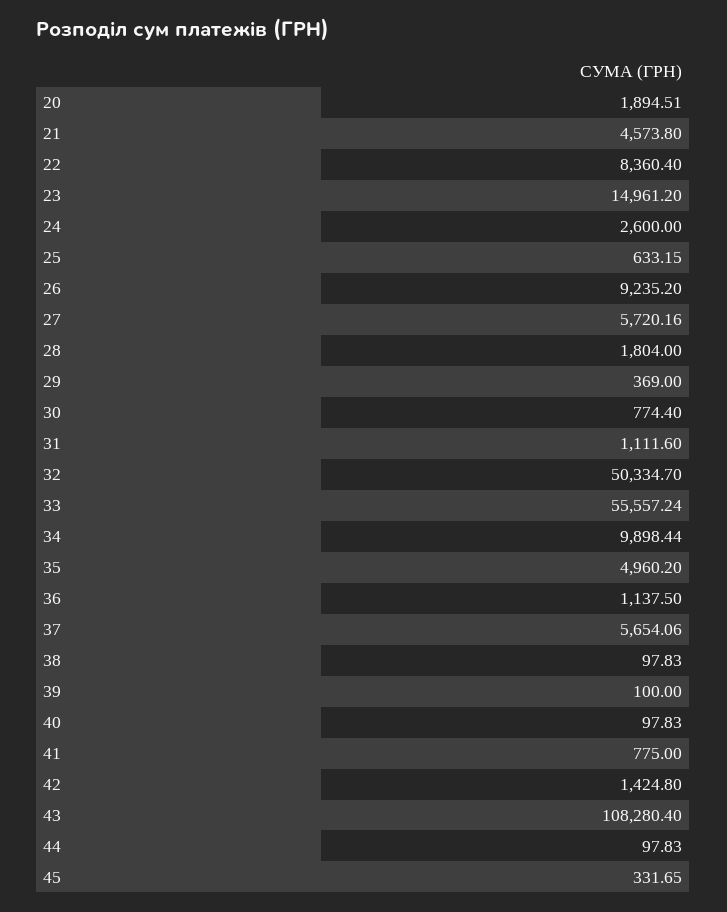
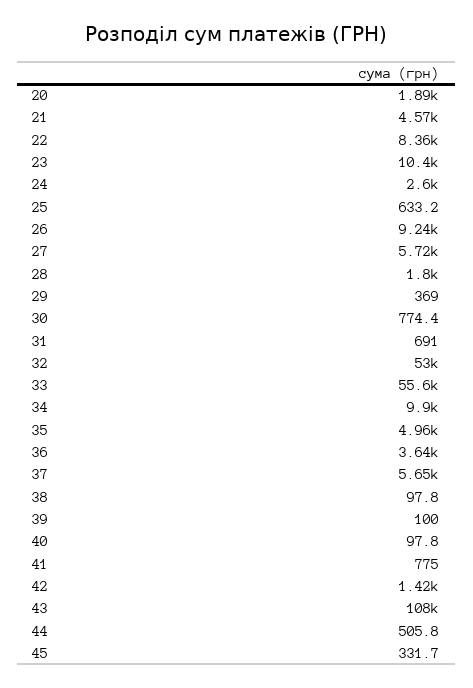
23: 14961.2 -> 10400
31: 1111.6 -> 691
32: 50334.7 -> 53000
36: 1137.5 -> 3640
44: 97.83 -> 505.8

